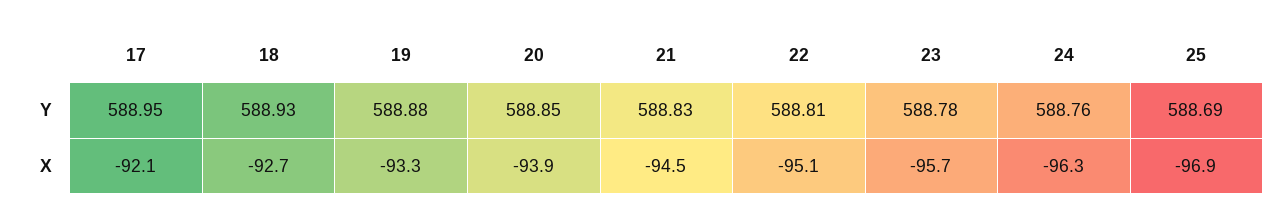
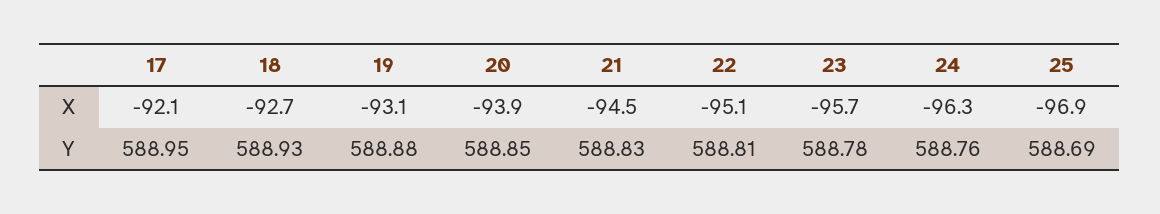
19, X: -93.3 -> -93.1

